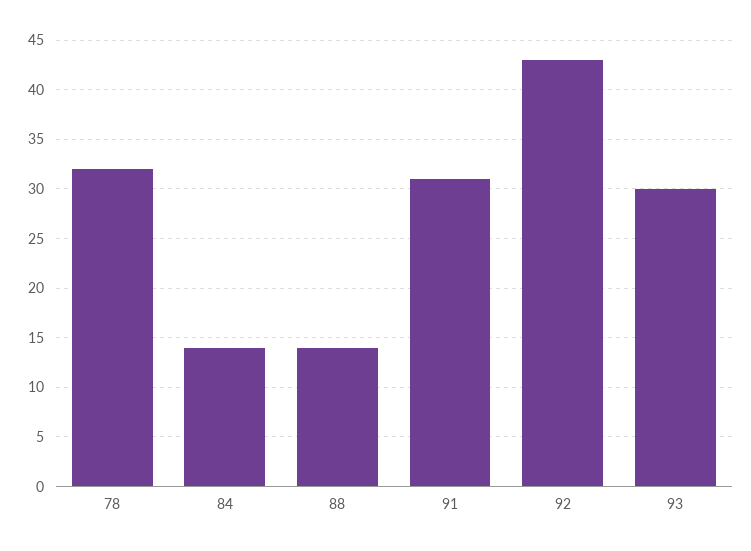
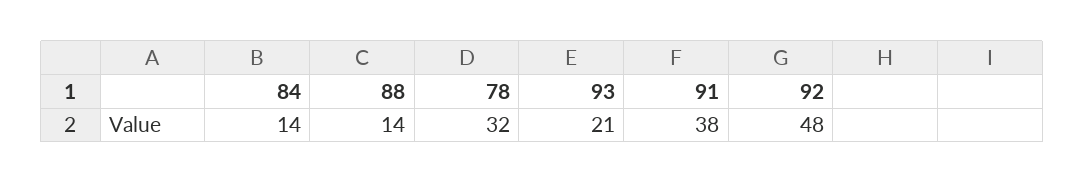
91: 31 -> 38
92: 43 -> 48
93: 30 -> 21

